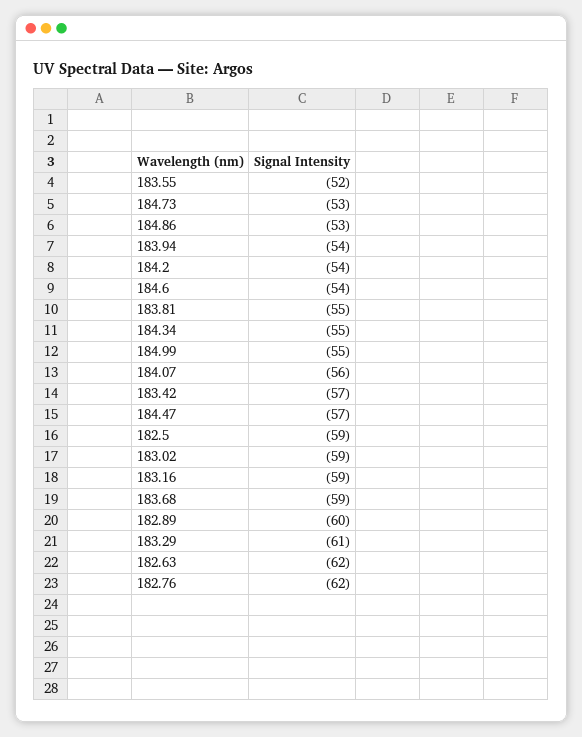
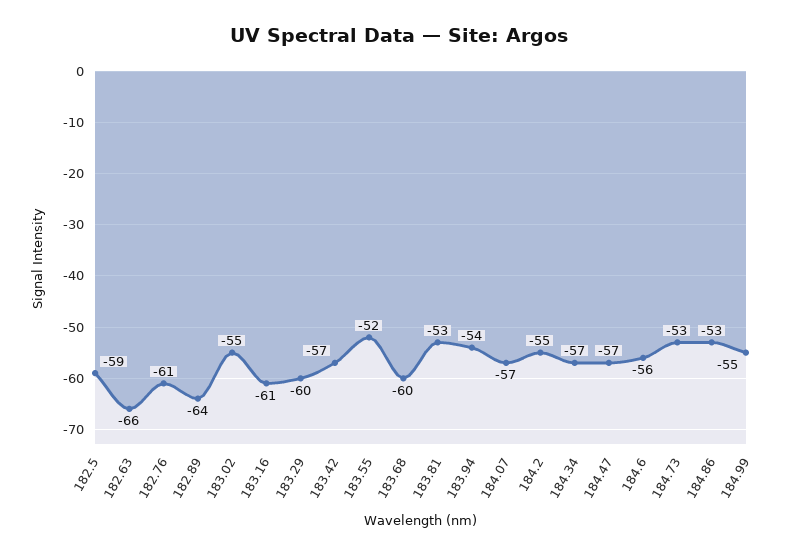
184.2: -54 -> -55
184.6: -54 -> -56
183.81: -55 -> -53
184.34: -55 -> -57
184.07: -56 -> -57
183.02: -59 -> -55
183.16: -59 -> -61
183.68: -59 -> -60
182.89: -60 -> -64
183.29: -61 -> -60
182.63: -62 -> -66
182.76: -62 -> -61

